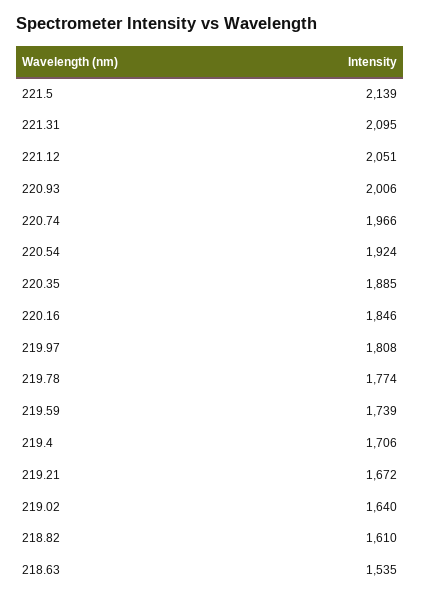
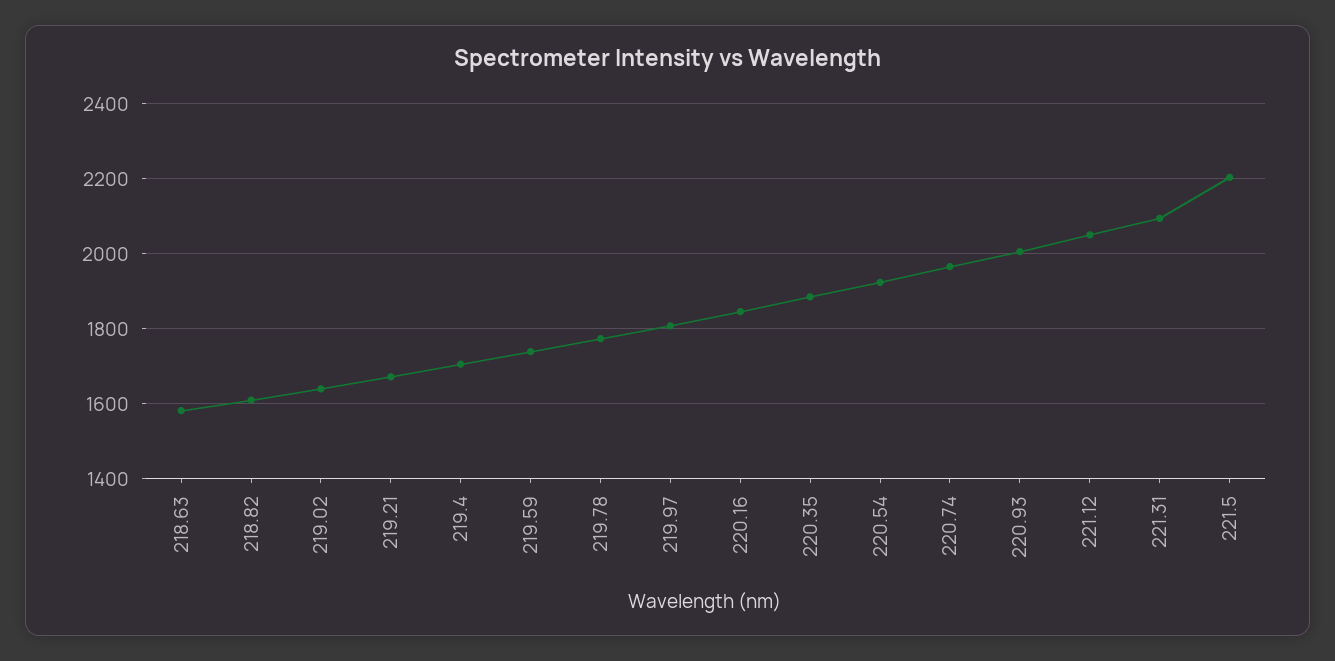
221.5: 2139 -> 2200
218.63: 1535 -> 1580

